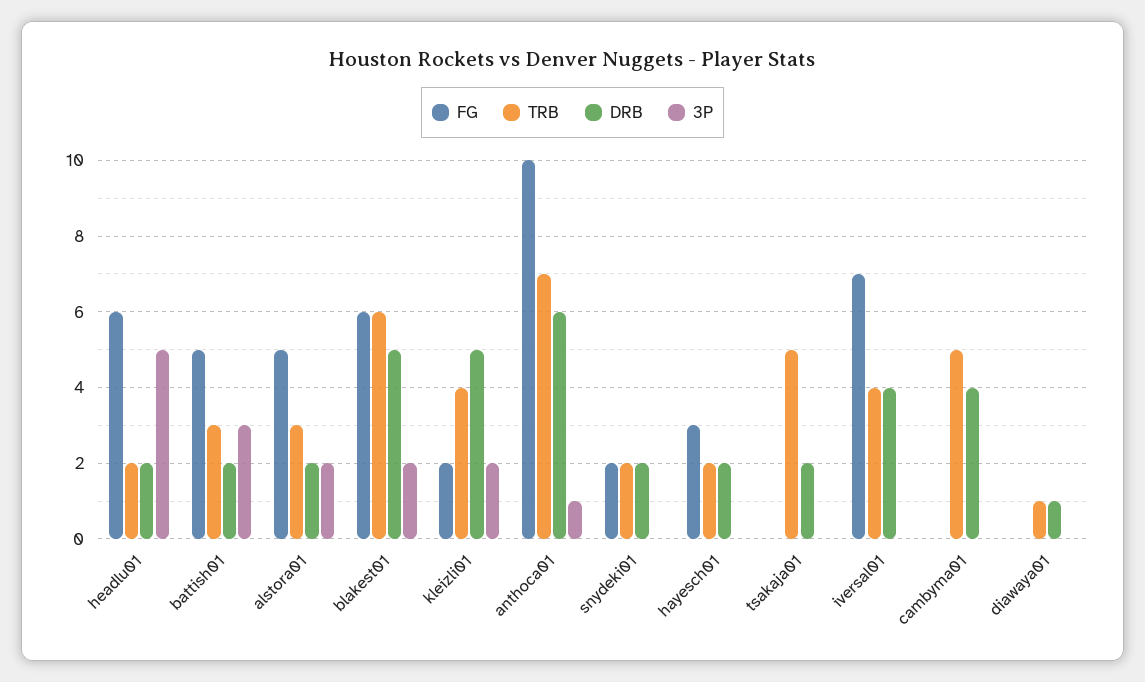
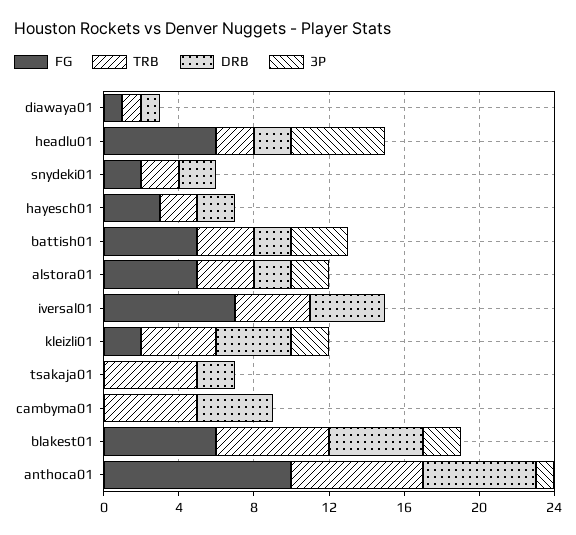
DRB, kleizli01: 5 -> 4
FG, diawaya01: 0 -> 1

